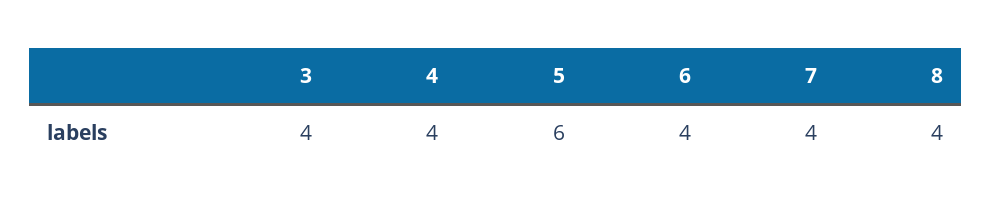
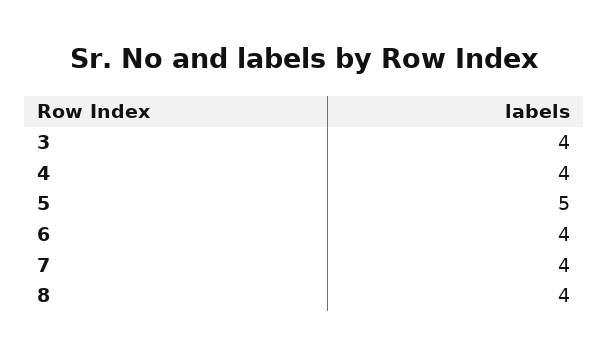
5: 6 -> 5

